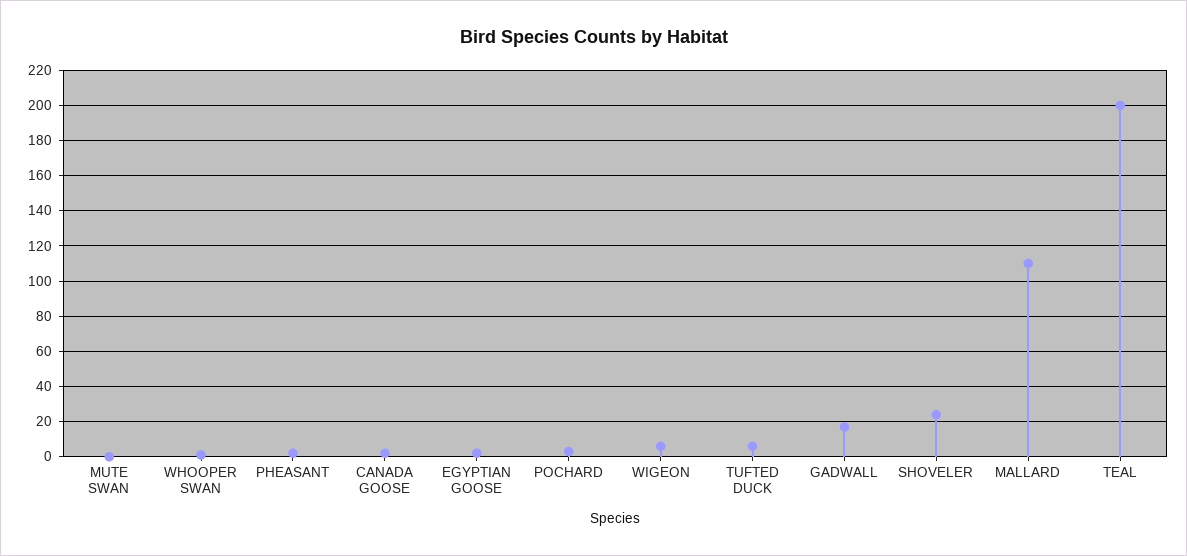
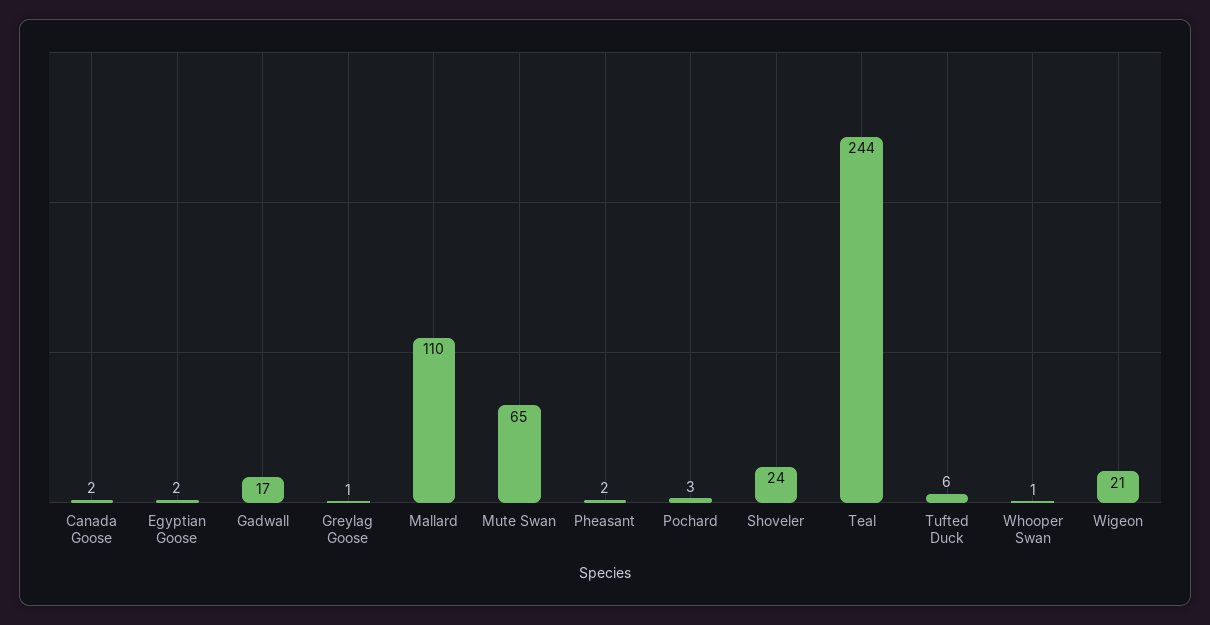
MUTE SWAN: 0 -> 65
WIGEON: 5 -> 21
TEAL: 200 -> 244
Greylag Goose: none -> 1

